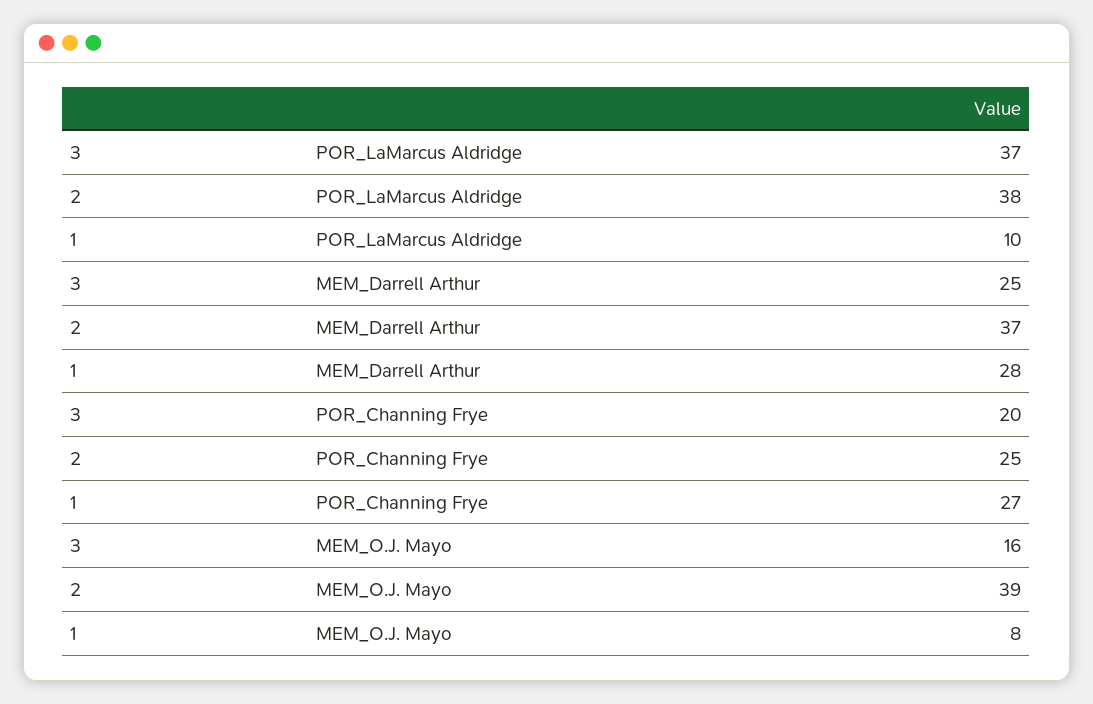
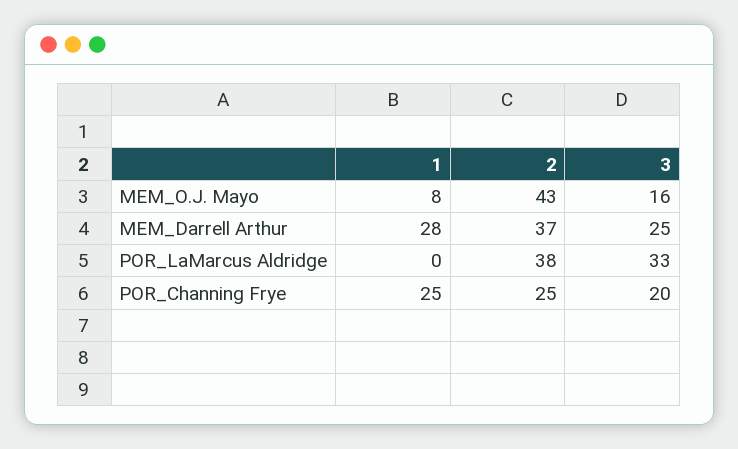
3, POR_LaMarcus Aldridge: 37 -> 33
1, POR_LaMarcus Aldridge: 10 -> 0
1, POR_Channing Frye: 27 -> 25
2, MEM_O.J. Mayo: 39 -> 43

